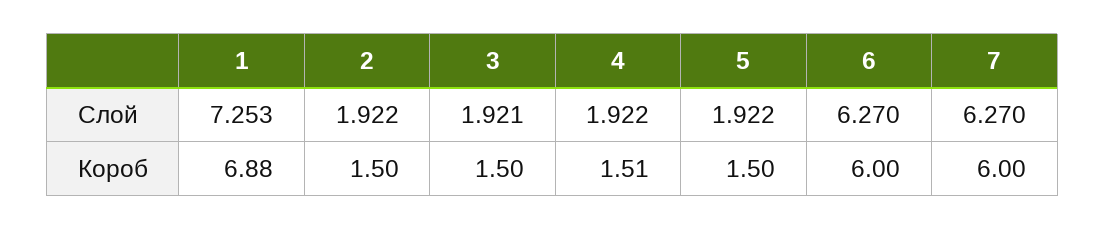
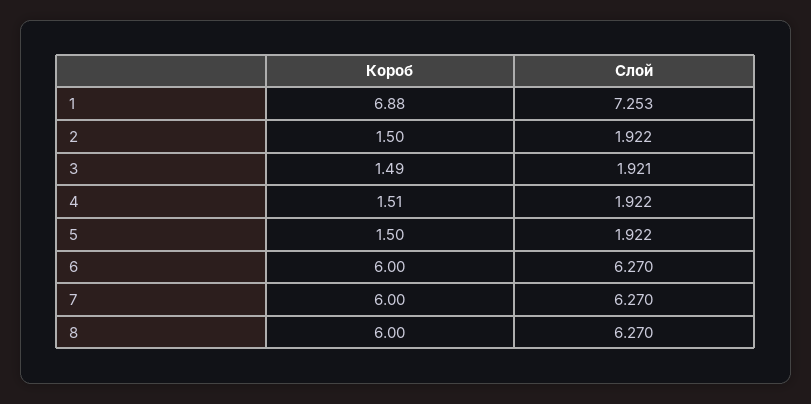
3, Короб: 1.5 -> 1.49
8, Короб: none -> 6
8, Слой: none -> 6.27

